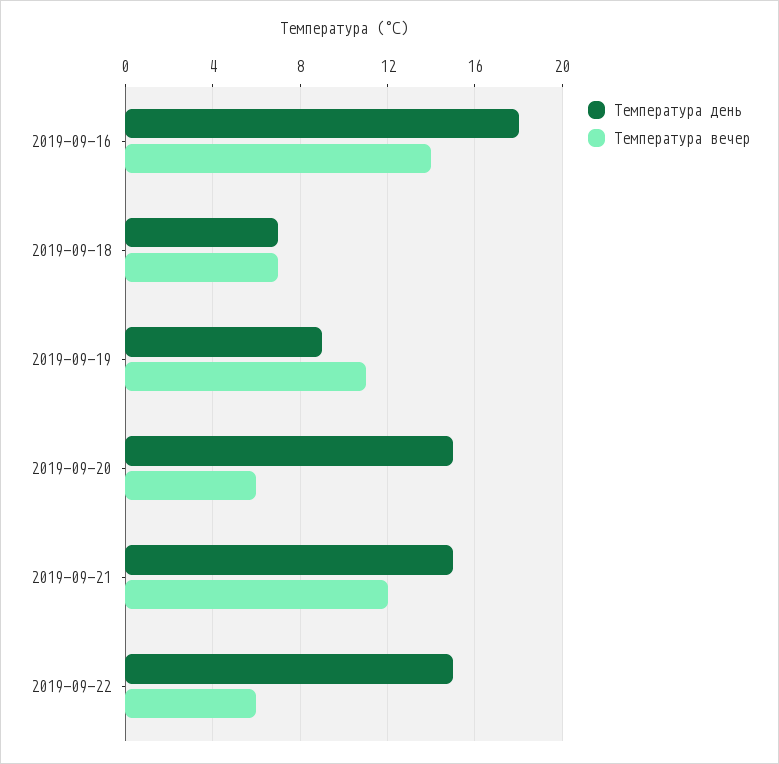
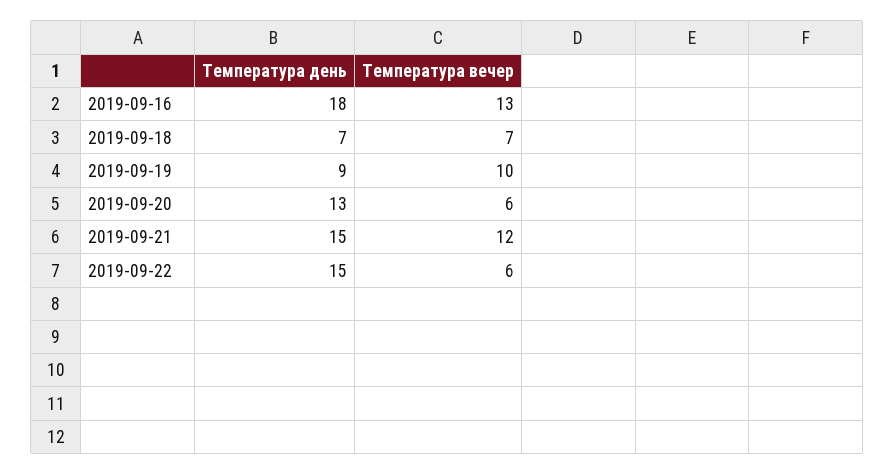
Температура вечер, 2019-09-16: 14 -> 13
Температура вечер, 2019-09-19: 11 -> 10
Температура день, 2019-09-20: 15 -> 13

